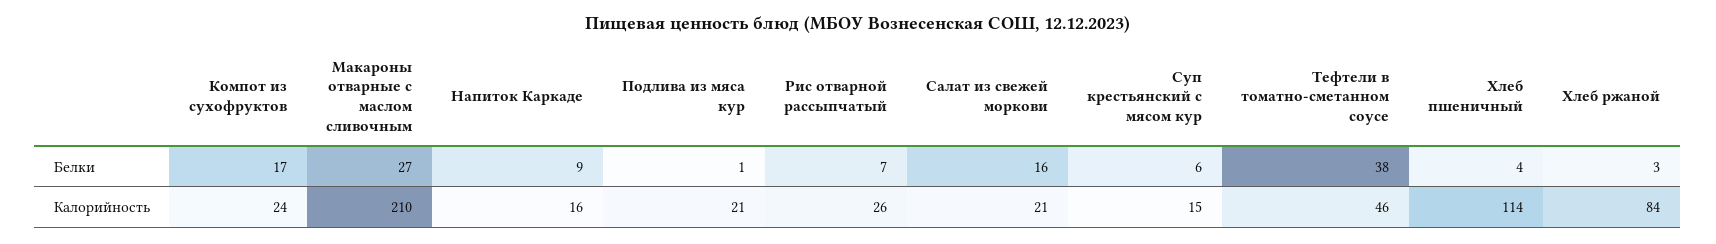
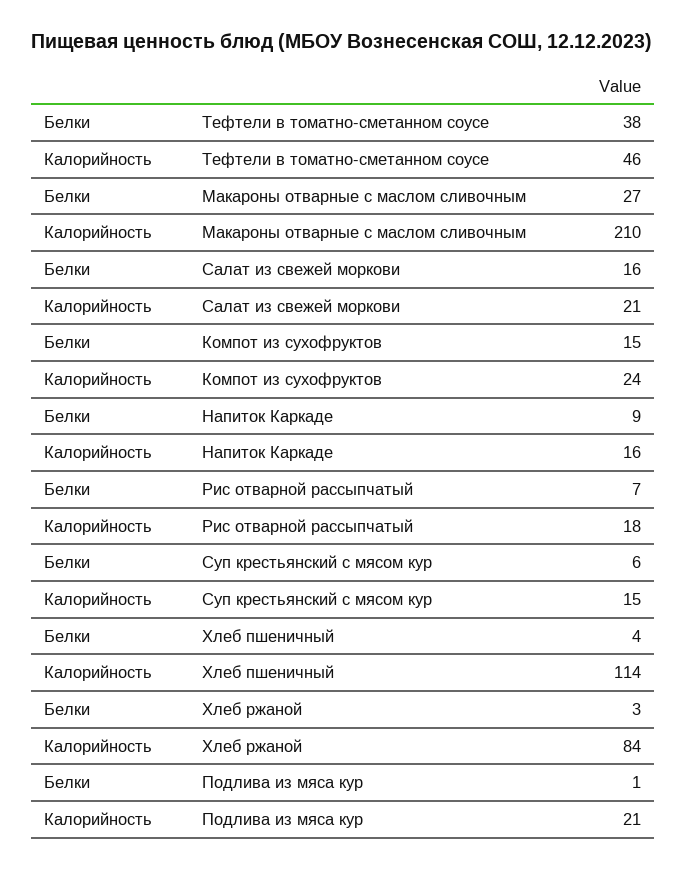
Компот из сухофруктов, Белки: 17 -> 15
Рис отварной рассыпчатый, Калорийность: 26 -> 18

